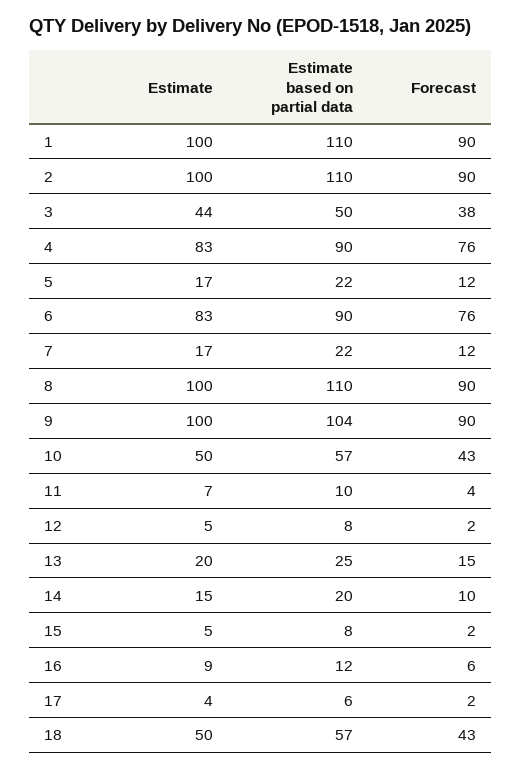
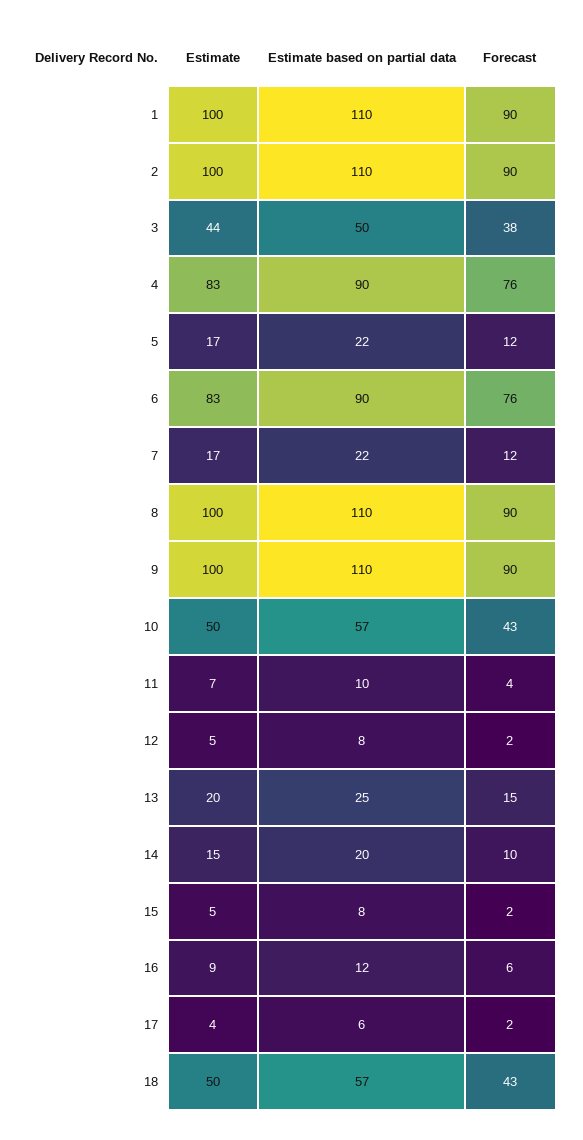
Estimate based on partial data, 9: 104 -> 110

